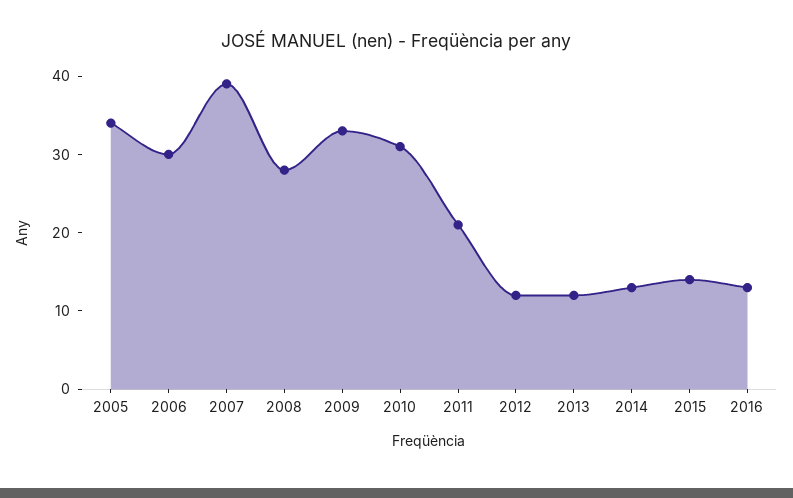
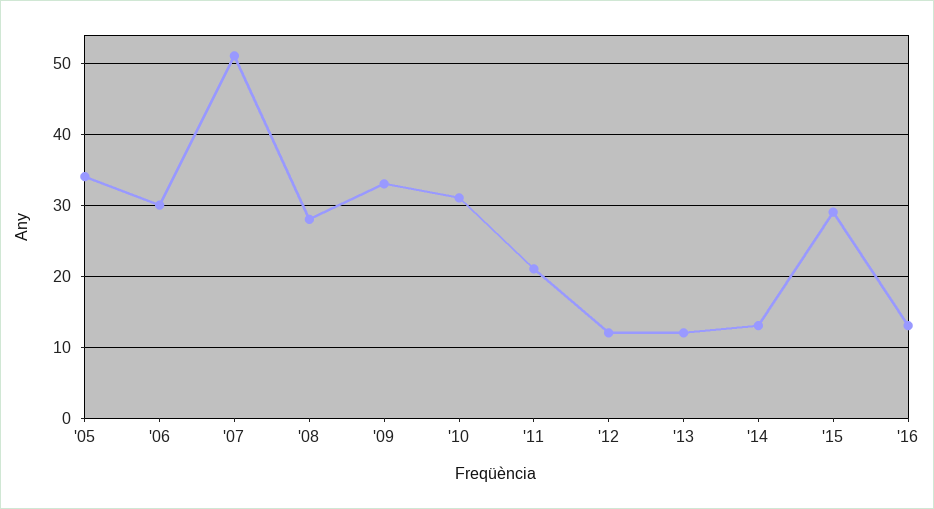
2007: 40 -> 51
2015: 15 -> 29

